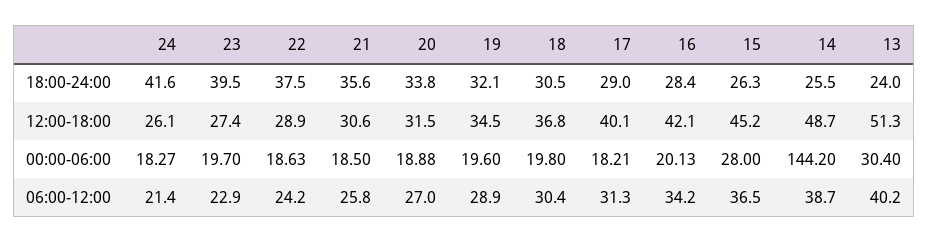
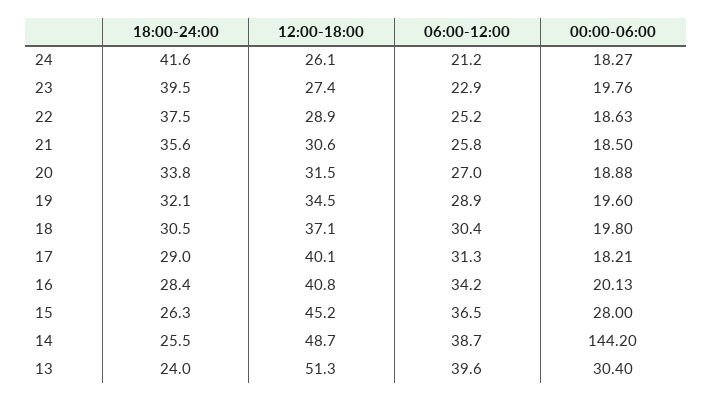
18, 12:00-18:00: 36.8 -> 37.1
16, 12:00-18:00: 42.1 -> 40.8
23, 00:00-06:00: 19.7 -> 19.76
24, 06:00-12:00: 21.4 -> 21.2
22, 06:00-12:00: 24.2 -> 25.2
13, 06:00-12:00: 40.2 -> 39.6

